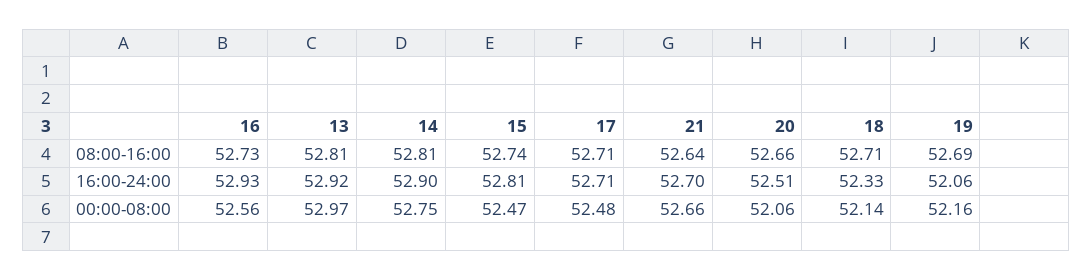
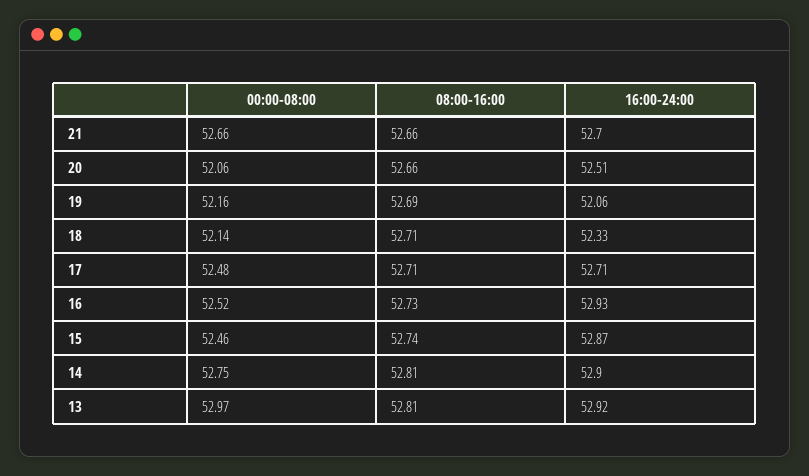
21, 08:00-16:00: 52.64 -> 52.66
15, 16:00-24:00: 52.81 -> 52.87
16, 00:00-08:00: 52.56 -> 52.52
15, 00:00-08:00: 52.47 -> 52.46

